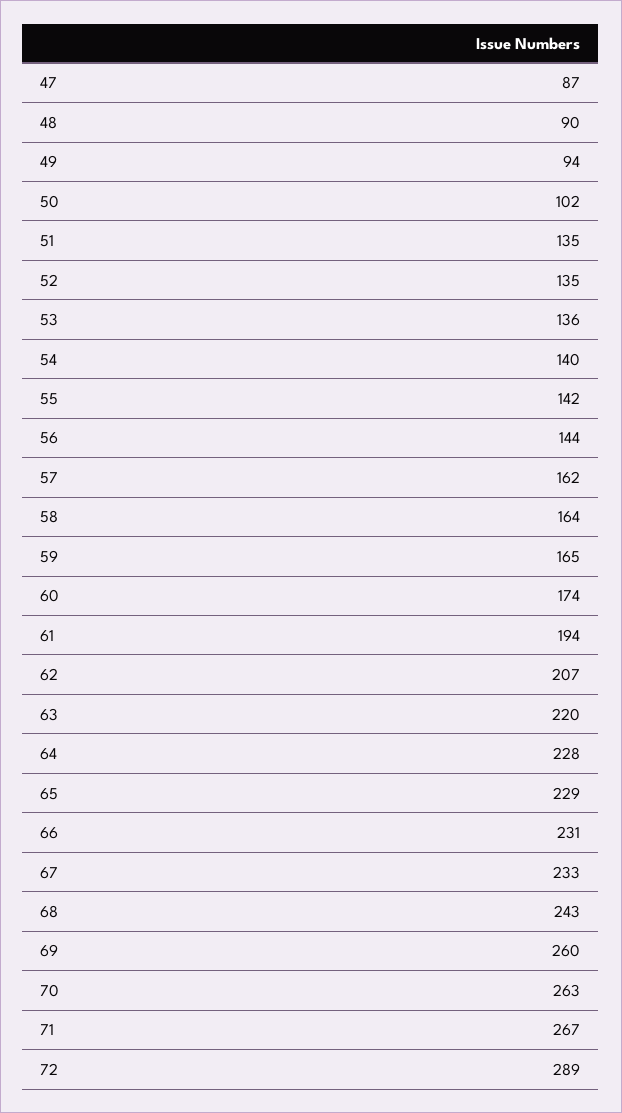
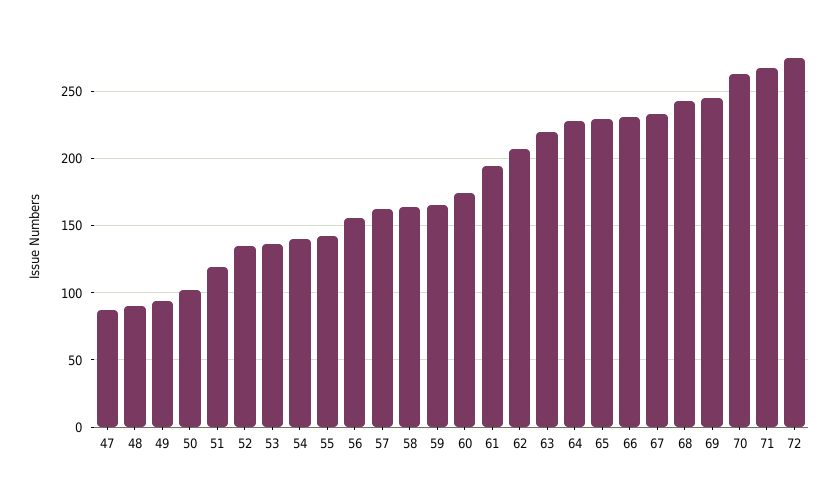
51: 135 -> 120
56: 144 -> 155
69: 260 -> 245
72: 289 -> 275

